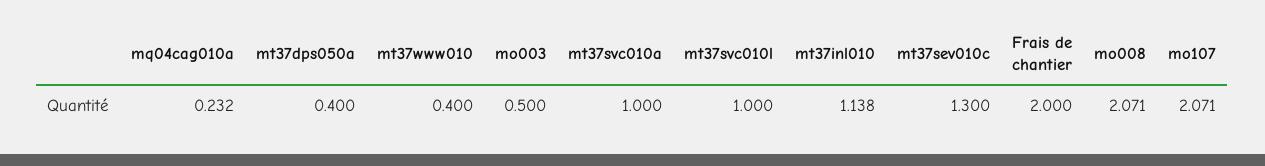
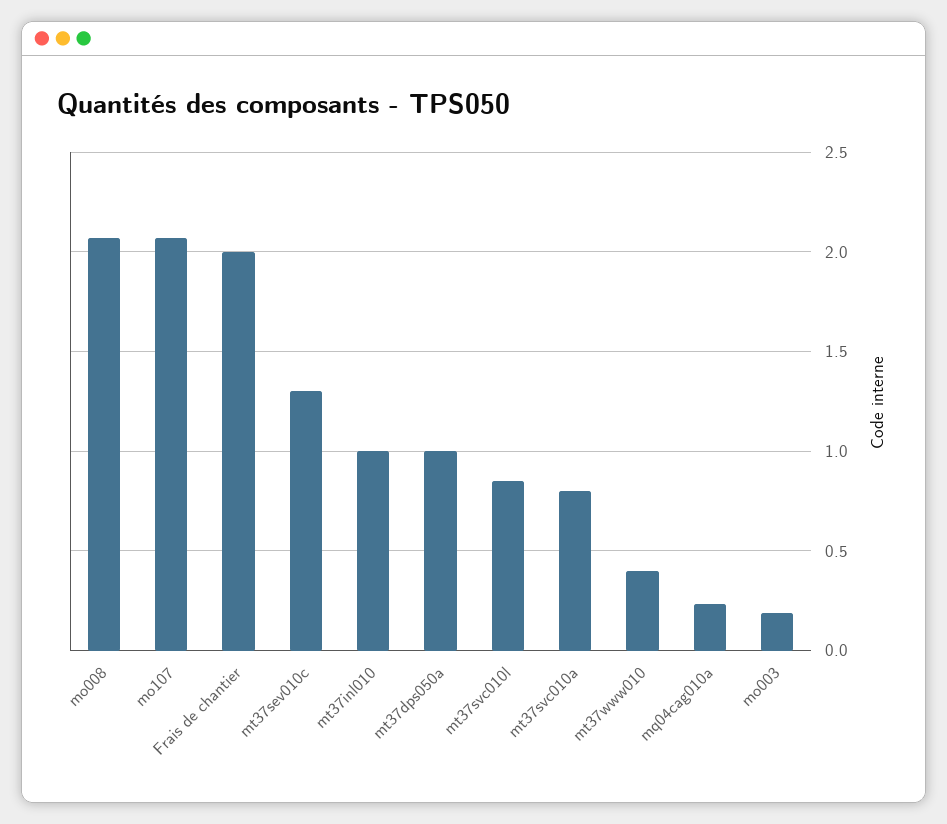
mt37dps050a: 0.4 -> 1
mo003: 0.5 -> 0.2
mt37svc010a: 1 -> 0.8
mt37svc010l: 1 -> 0.85
mt37inl010: 1.138 -> 1

